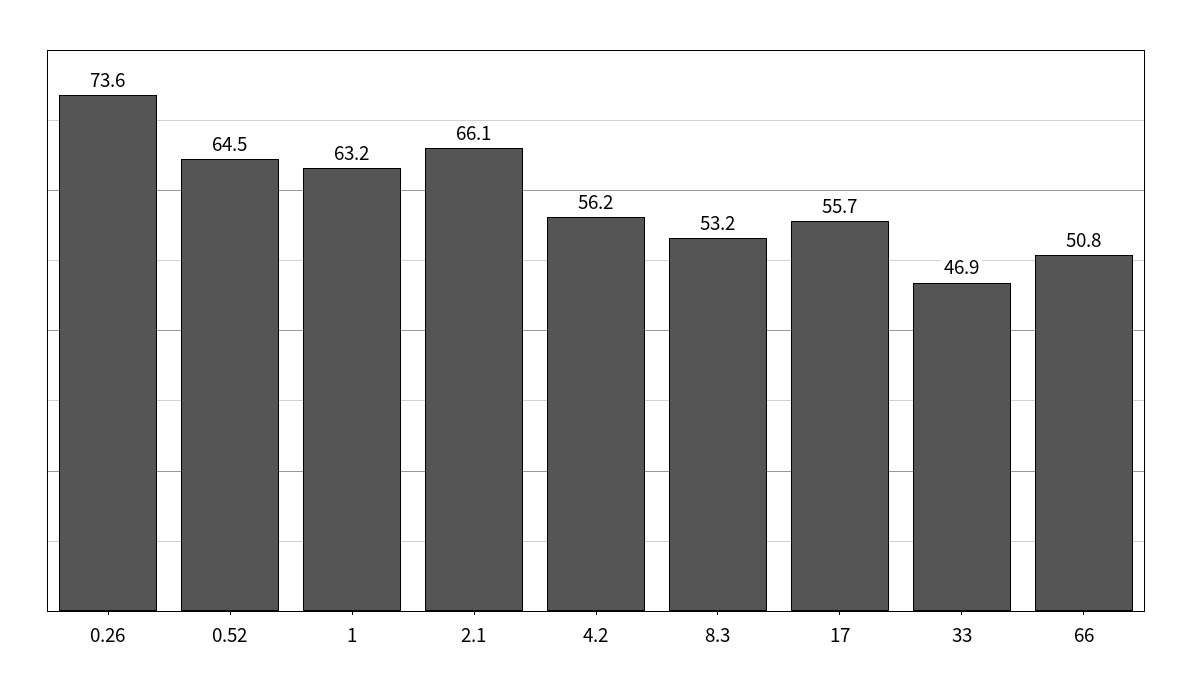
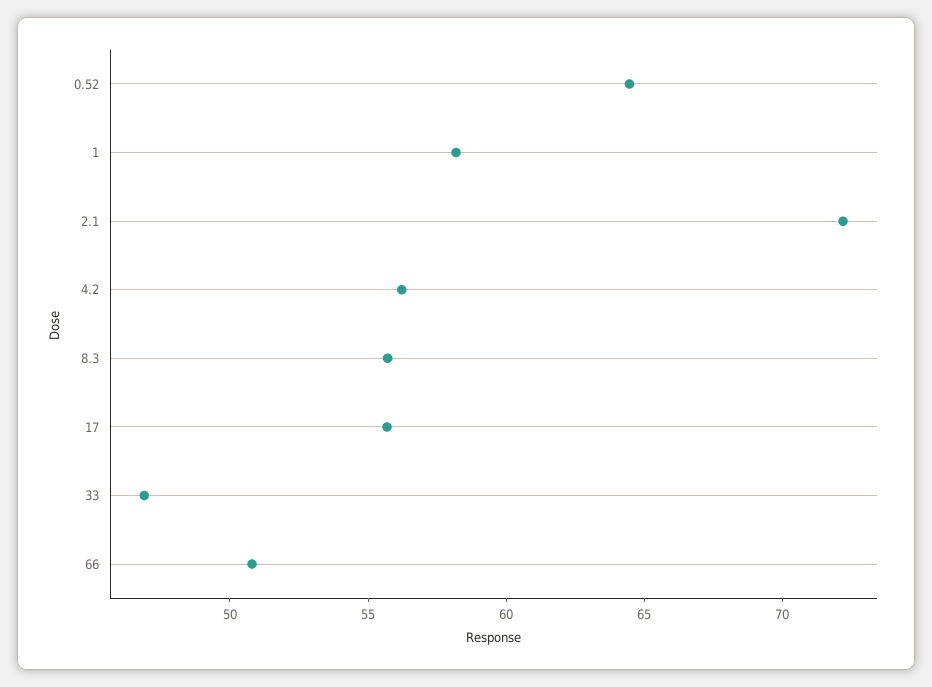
0.26: 73.6 -> none
1: 63.2 -> 58
2.1: 66.1 -> 72
8.3: 53.2 -> 56

